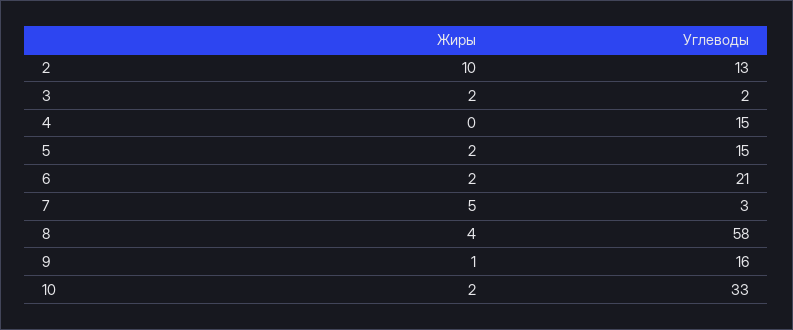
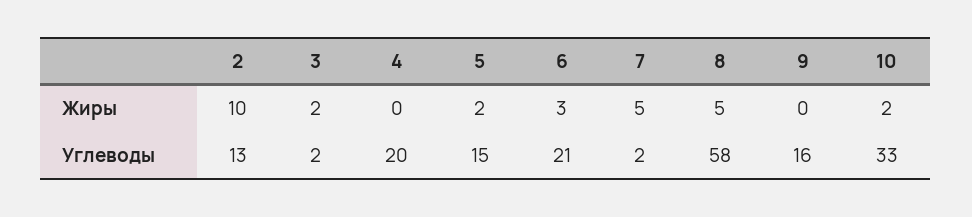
Углеводы, 4: 15 -> 20
Жиры, 6: 2 -> 3
Углеводы, 7: 3 -> 2
Жиры, 8: 4 -> 5
Жиры, 9: 1 -> 0

